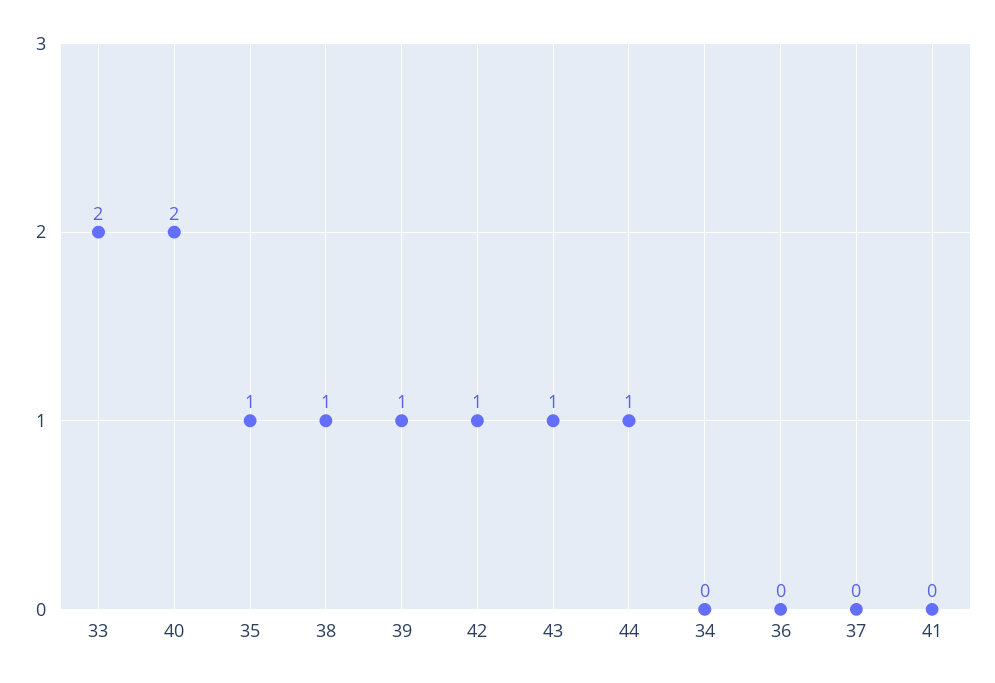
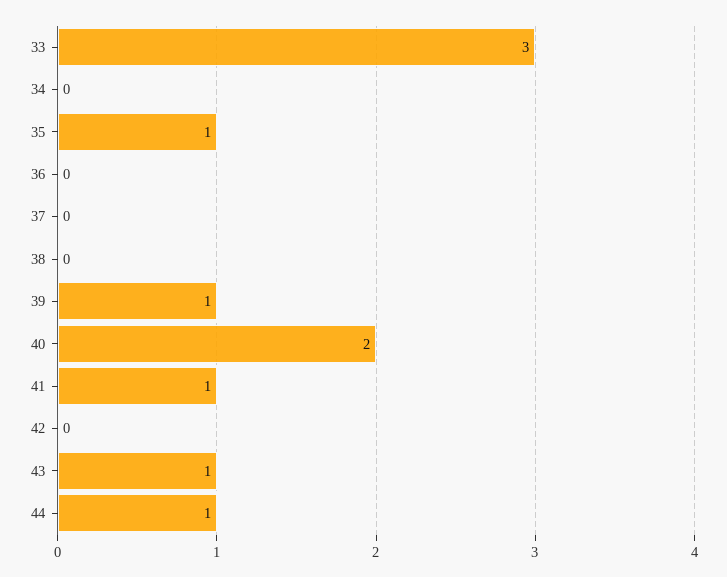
33: 2 -> 3
38: 1 -> 0
42: 1 -> 0
41: 0 -> 1

